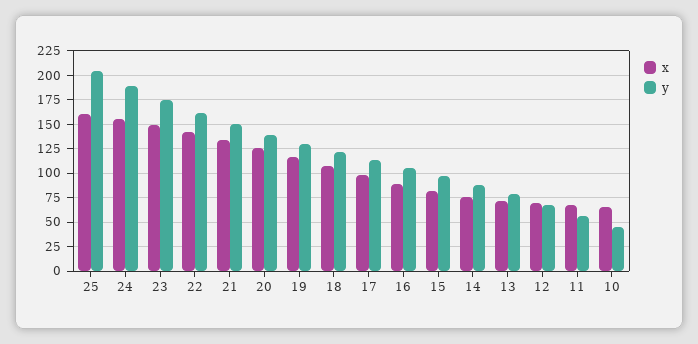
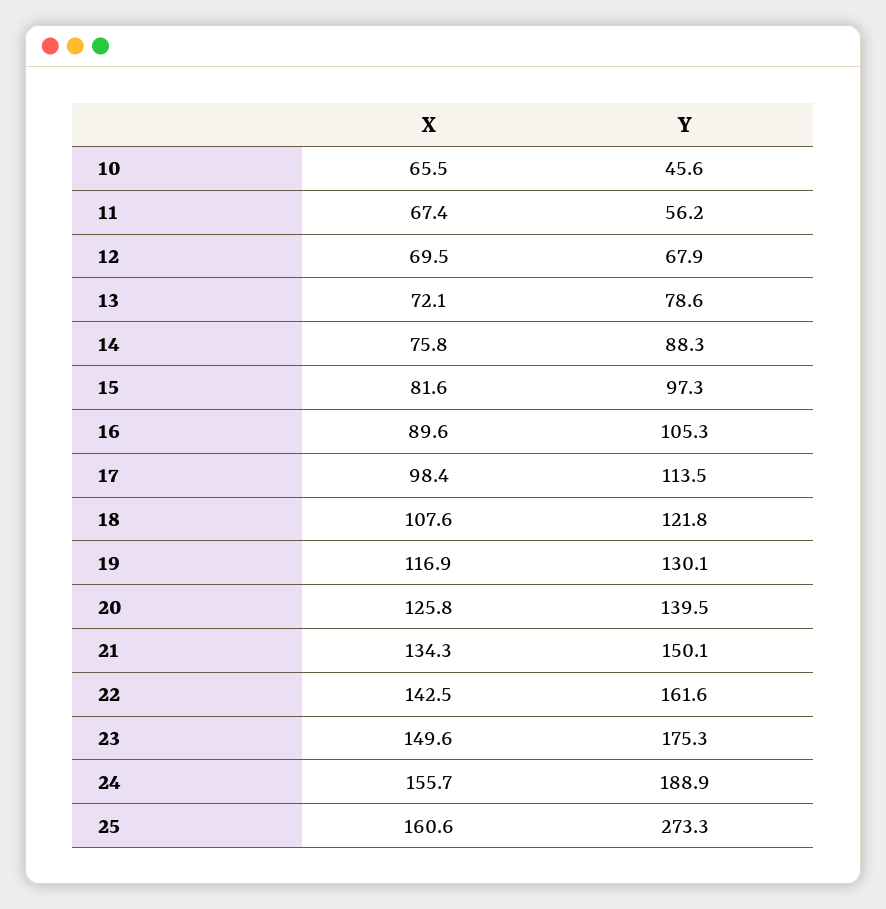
y, 25: 200 -> 273.3

